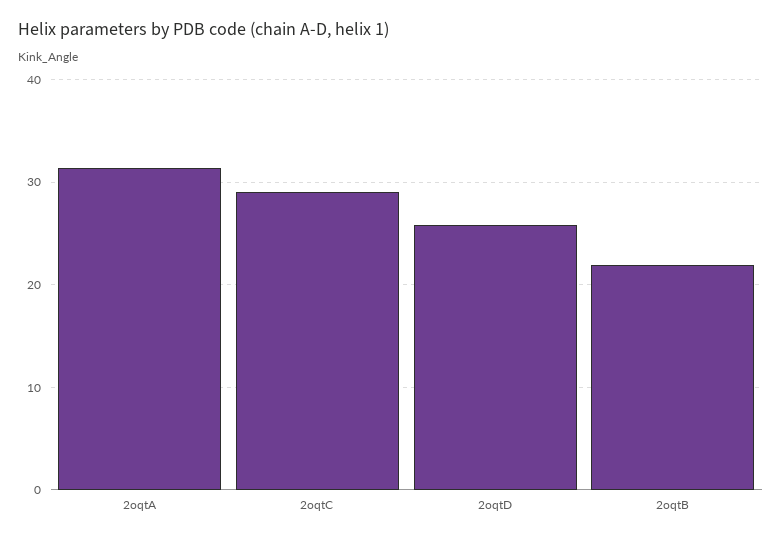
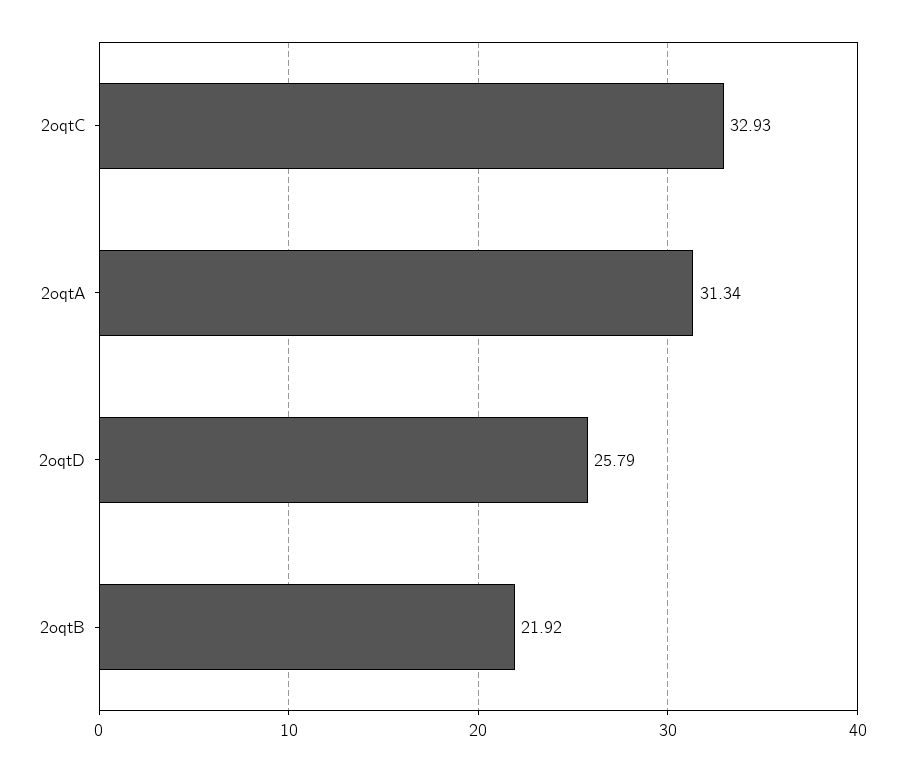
2oqtC: 29 -> 32.93

